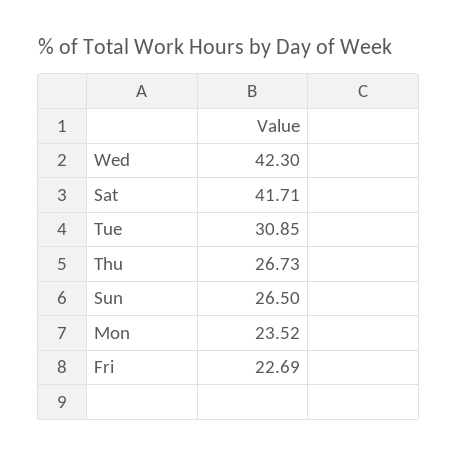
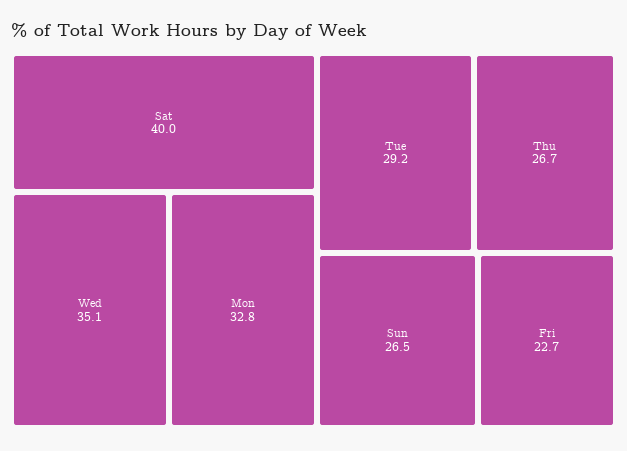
Wed: 42.3 -> 35.1
Sat: 41.71 -> 40
Tue: 30.85 -> 29.2
Mon: 23.52 -> 32.8

